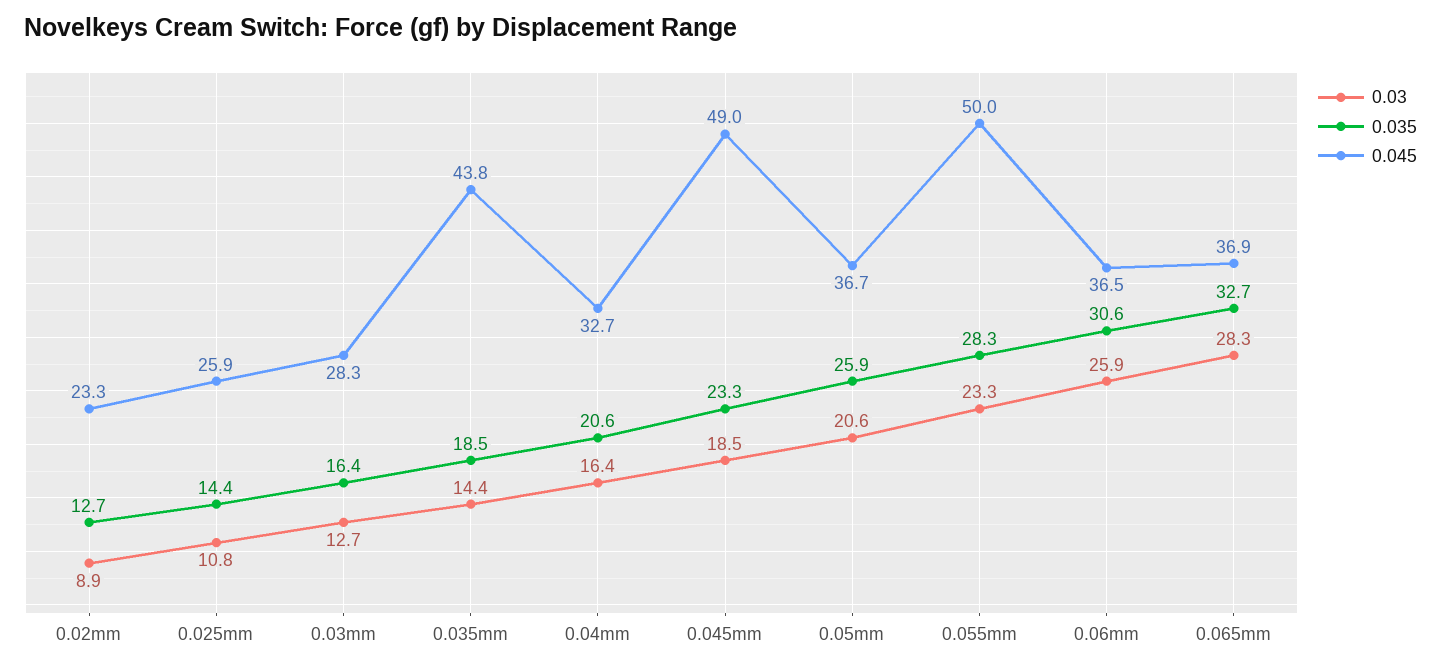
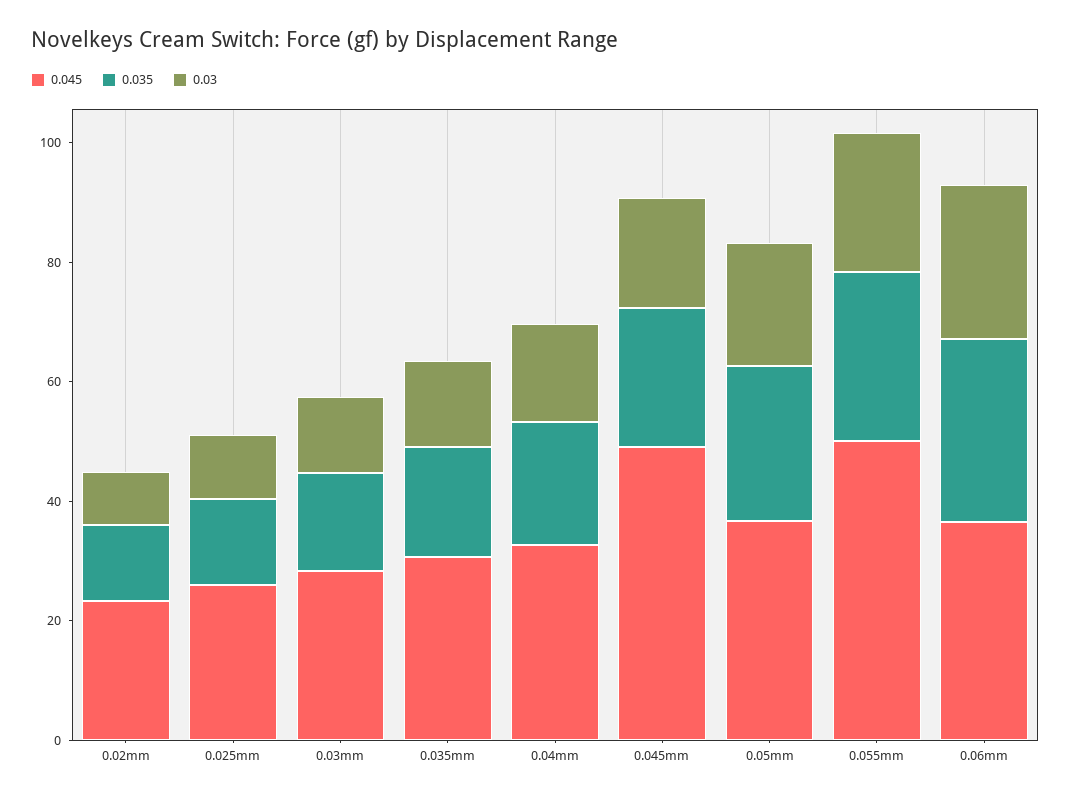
0.045, 0.035mm: 43.8 -> 30
0.03, 0.065mm: 28.3 -> none
0.035, 0.065mm: 32.7 -> none
0.045, 0.065mm: 36.9 -> none

